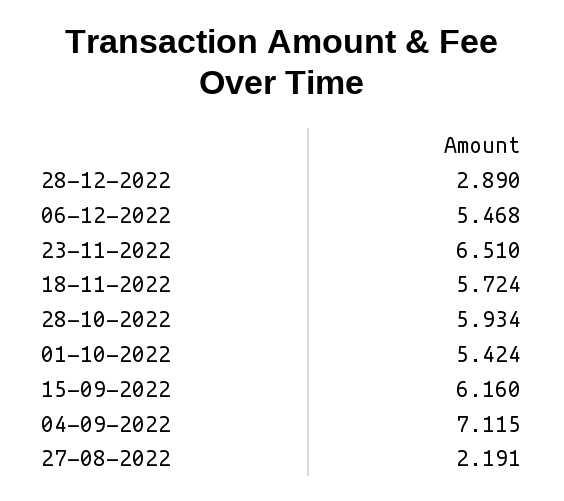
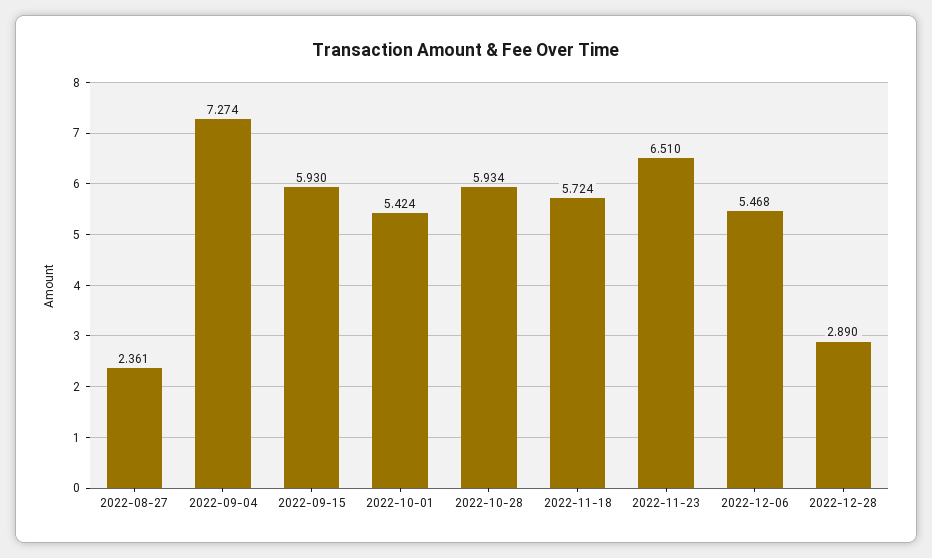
15-09-2022: 6.16 -> 5.93
04-09-2022: 7.115 -> 7.274
27-08-2022: 2.191 -> 2.361

